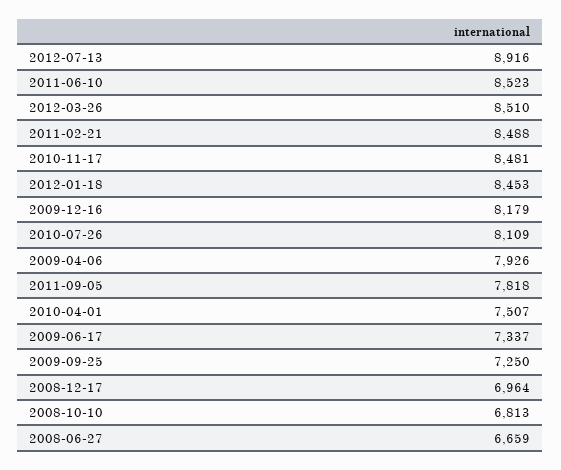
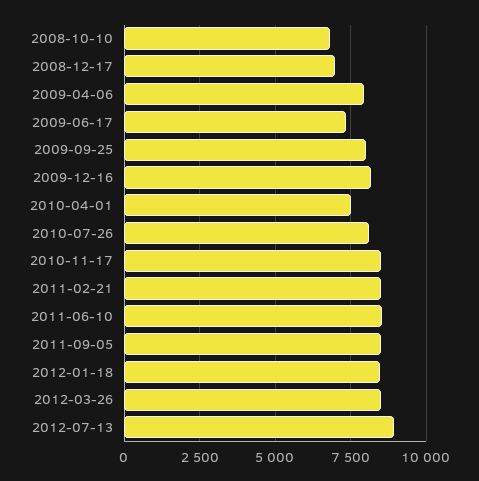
2011-09-05: 7818 -> 8500
2009-09-25: 7250 -> 8000
2008-06-27: 6659 -> none

